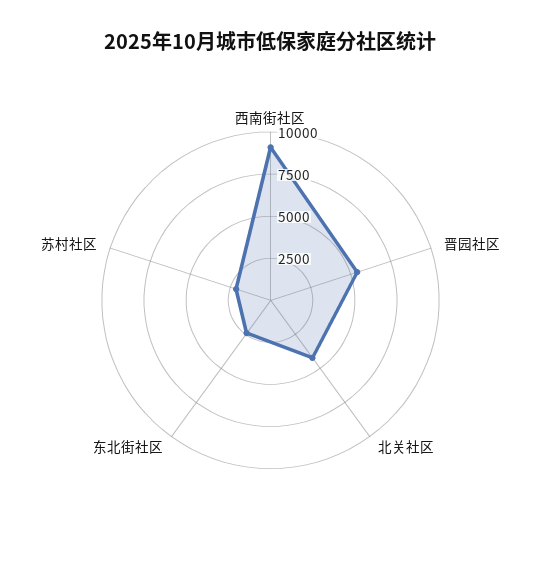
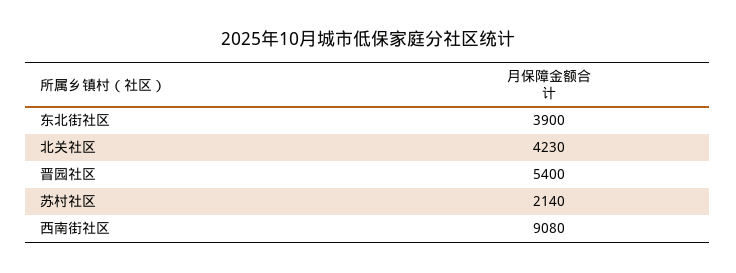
东北街社区: 2500 -> 3900

